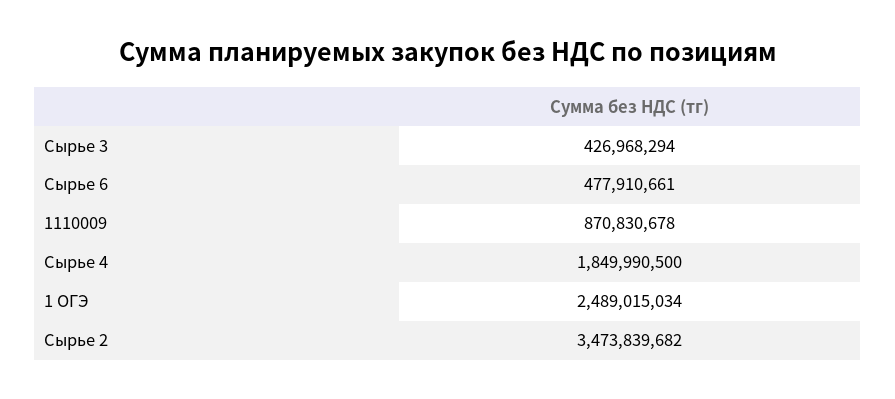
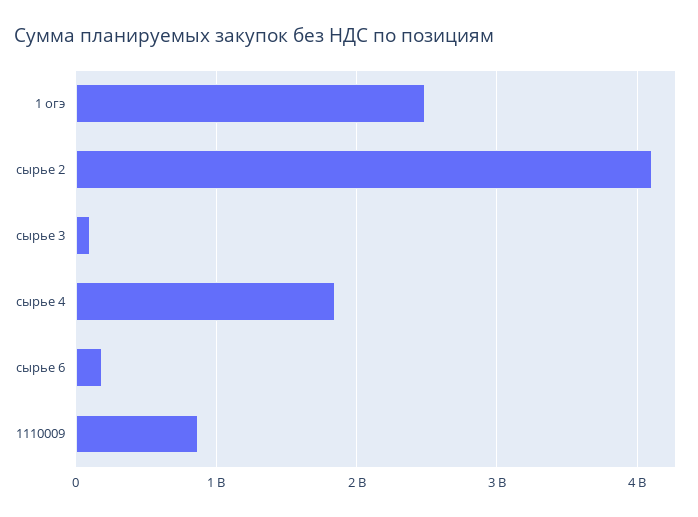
Сырье 3: 426968294 -> 100000000
Сырье 6: 477910661 -> 200000000
Сырье 2: 3473839682 -> 4100000000

